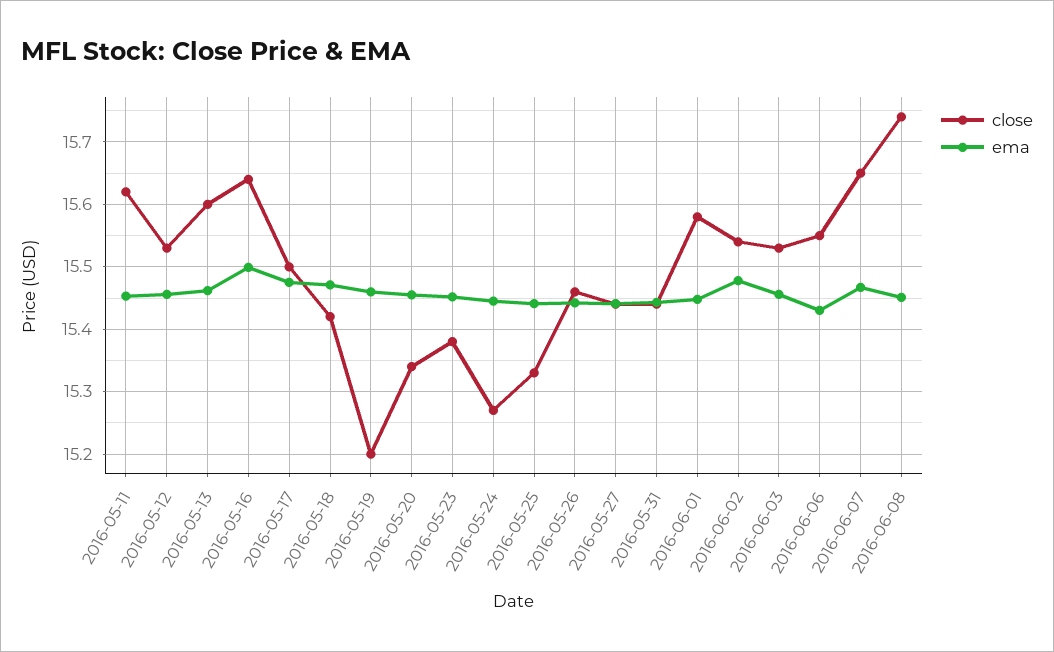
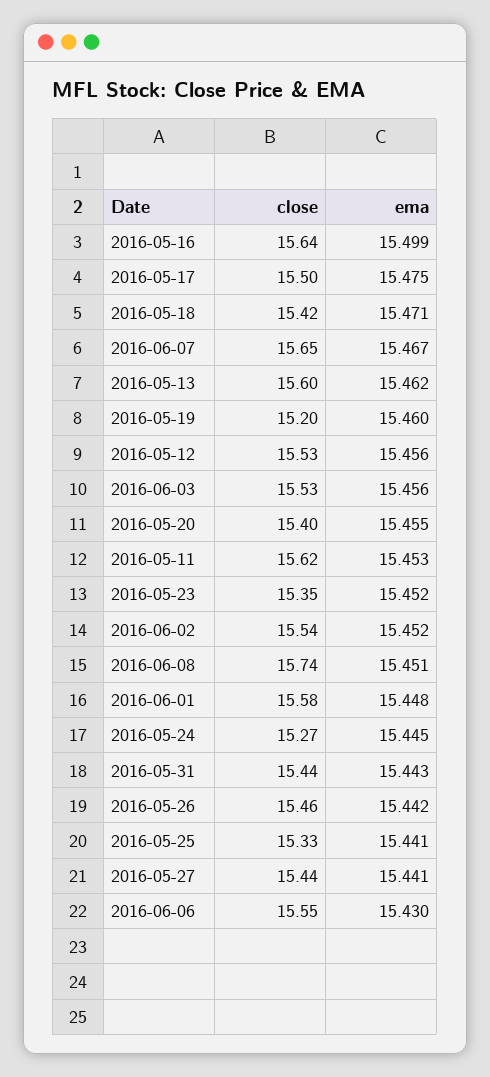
close, 2016-05-20: 15.34 -> 15.4
close, 2016-05-23: 15.38 -> 15.35
ema, 2016-06-02: 15.48 -> 15.452

